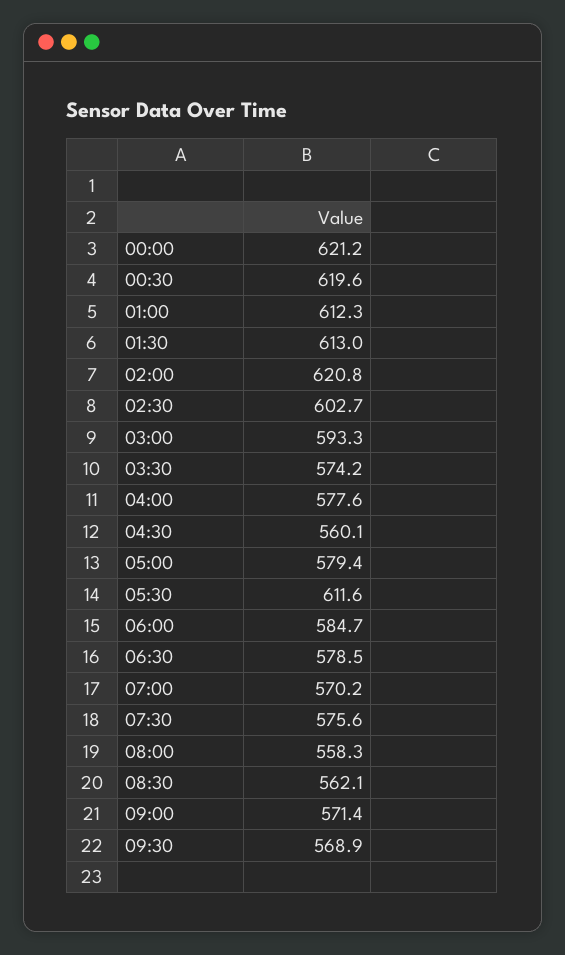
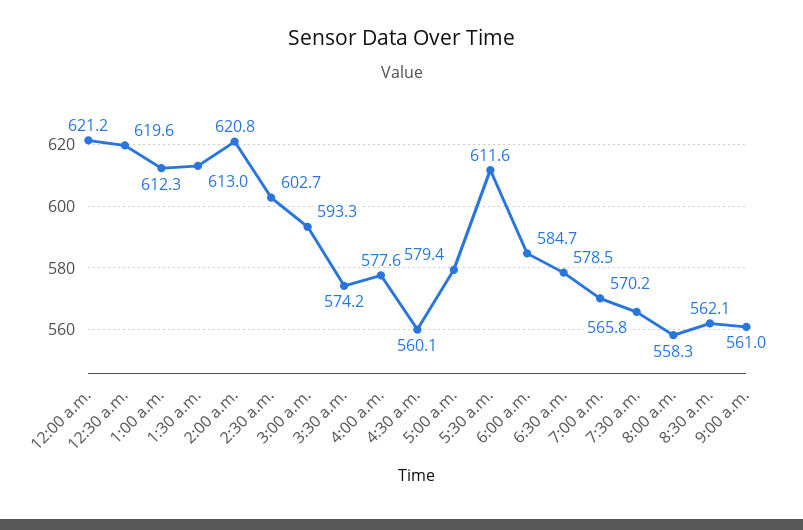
07:30: 575.6 -> 565.8
09:00: 571.4 -> 561
09:30: 568.9 -> none

